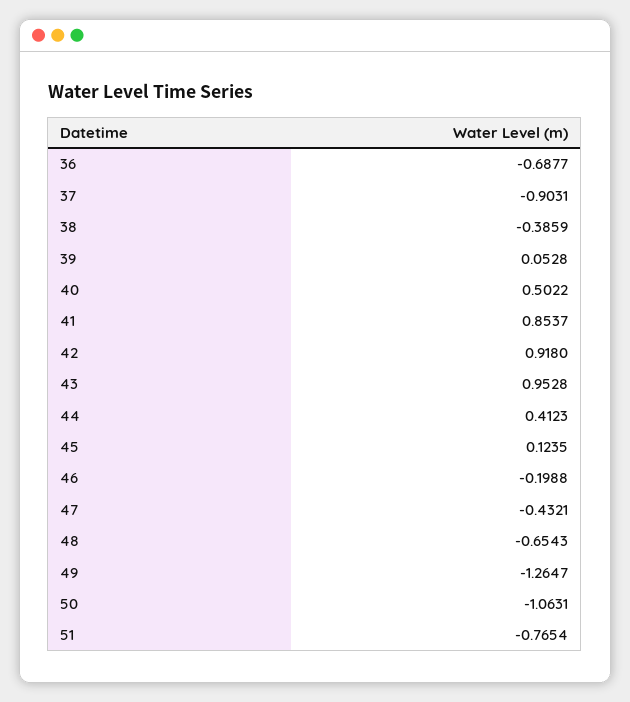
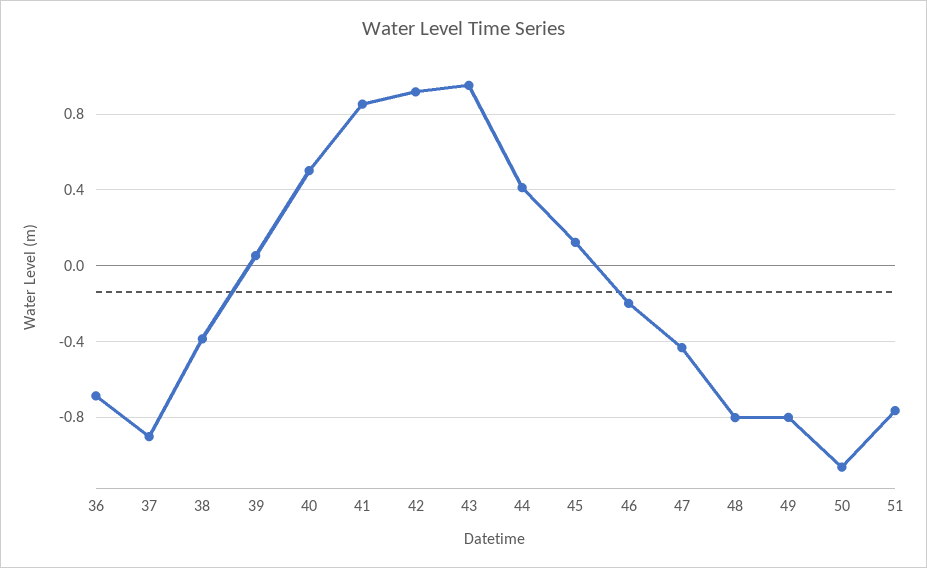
48: -0.6543 -> -0.8
49: -1.2647 -> -0.8

